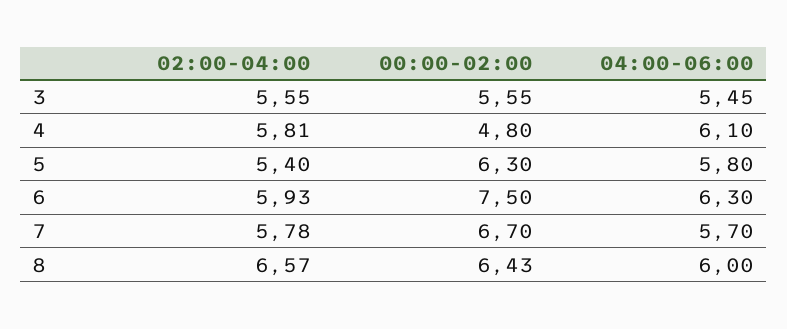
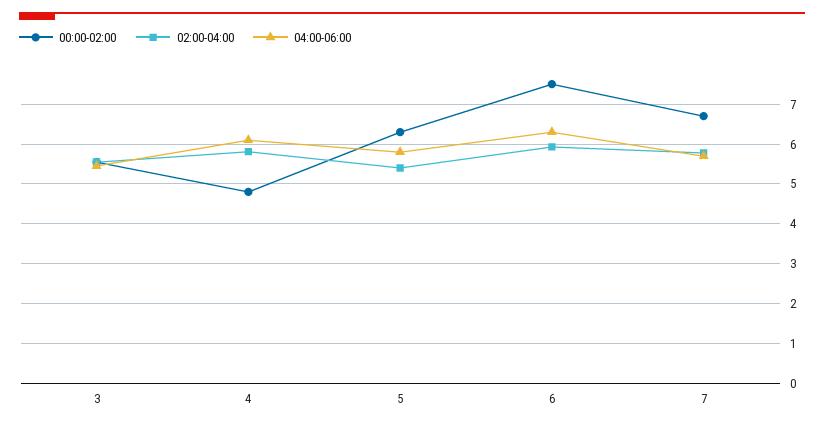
02:00-04:00, 8: 6.57 -> none
00:00-02:00, 8: 6.43 -> none
04:00-06:00, 8: 6 -> none

